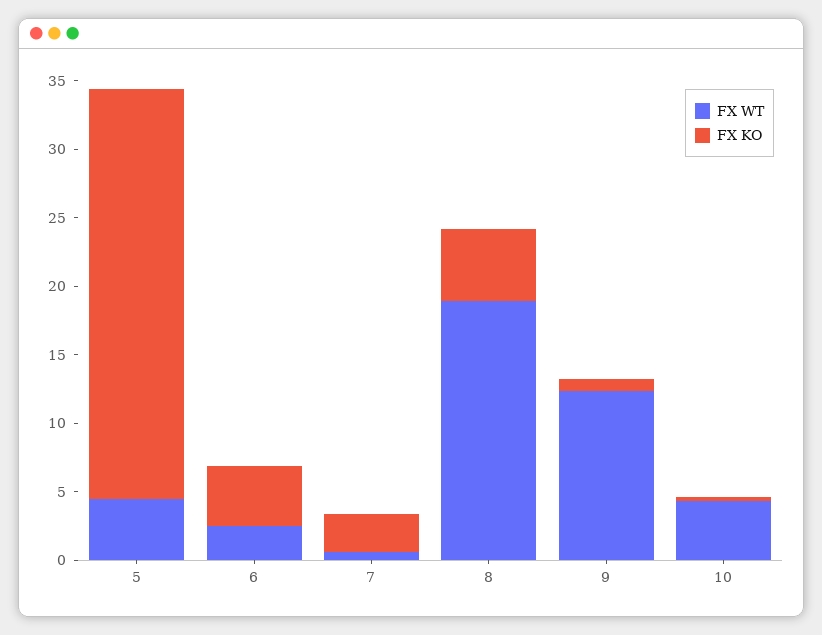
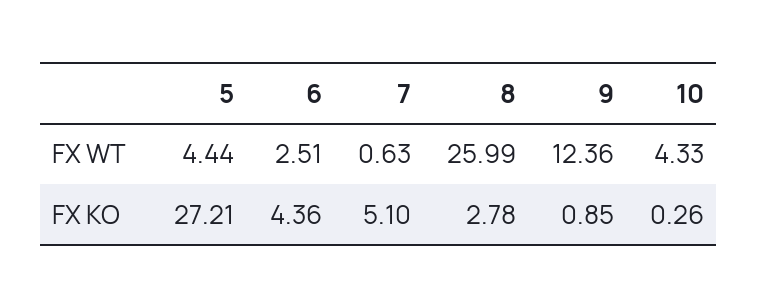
FX KO, 5: 30 -> 27.21
FX KO, 7: 3 -> 5.1
FX WT, 8: 19 -> 25.99
FX KO, 8: 5 -> 2.78

